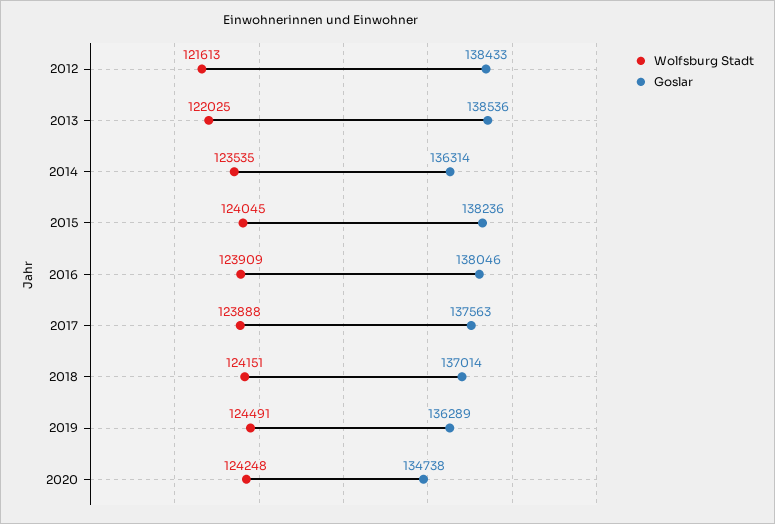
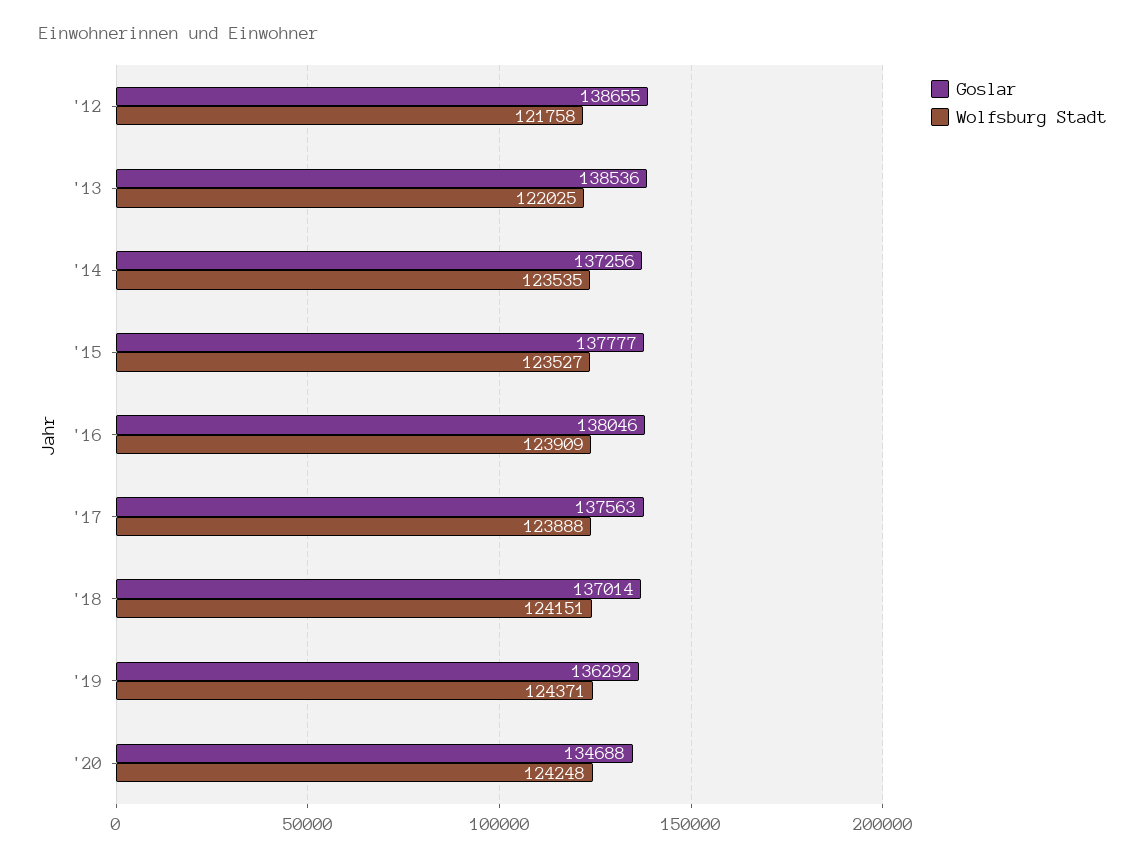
Wolfsburg Stadt, 2012: 121613 -> 121758
Goslar, 2012: 138433 -> 138655
Goslar, 2014: 136314 -> 137256
Wolfsburg Stadt, 2015: 124045 -> 123527
Goslar, 2015: 138236 -> 137777
Wolfsburg Stadt, 2019: 124491 -> 124371
Goslar, 2019: 136289 -> 136292
Goslar, 2020: 134738 -> 134688

